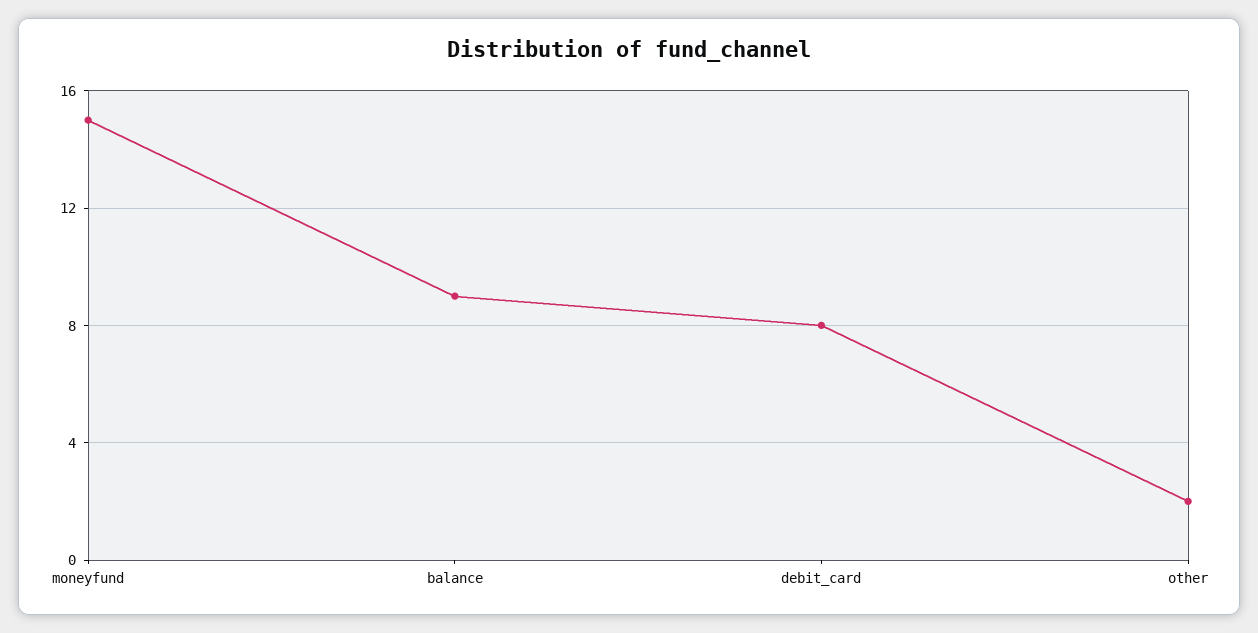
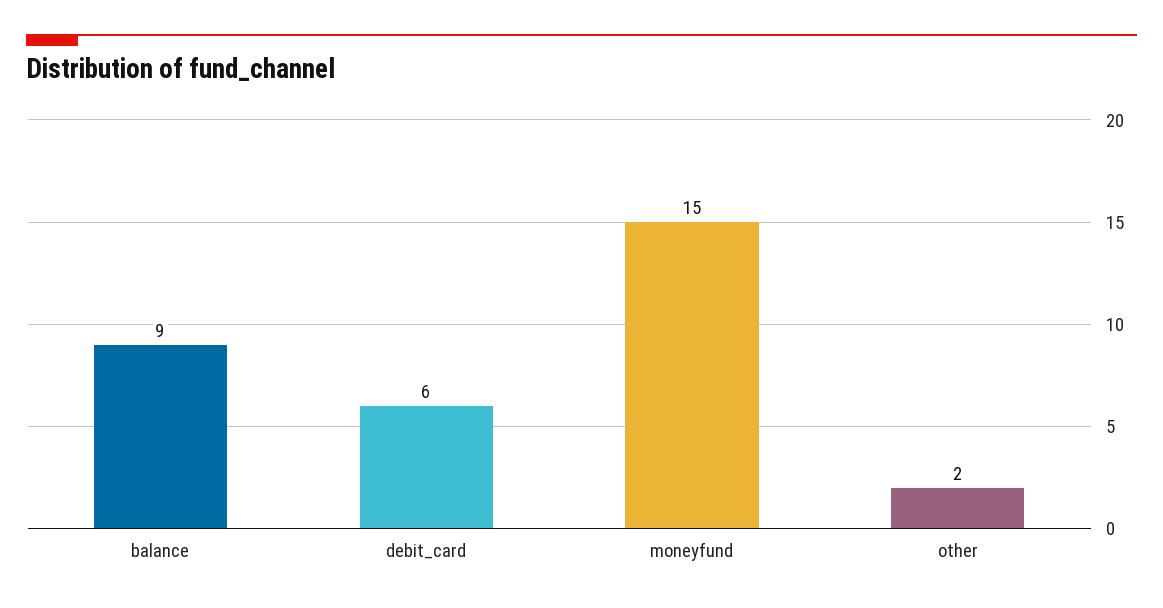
debit_card: 8 -> 6

